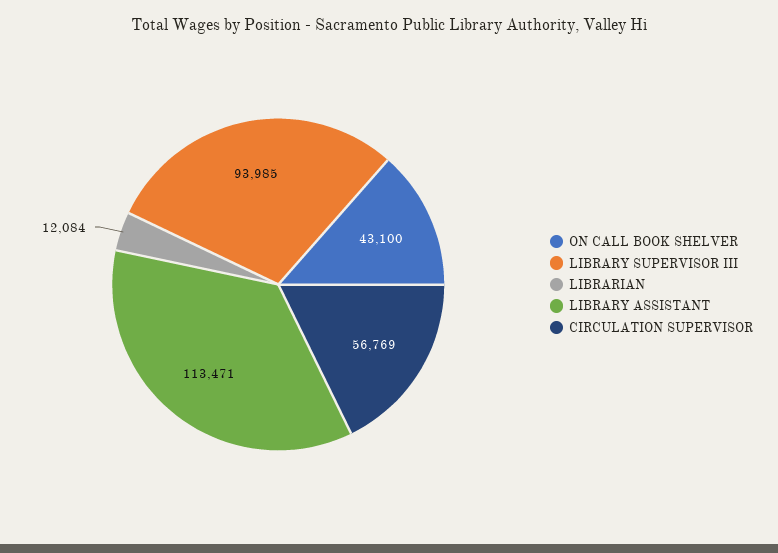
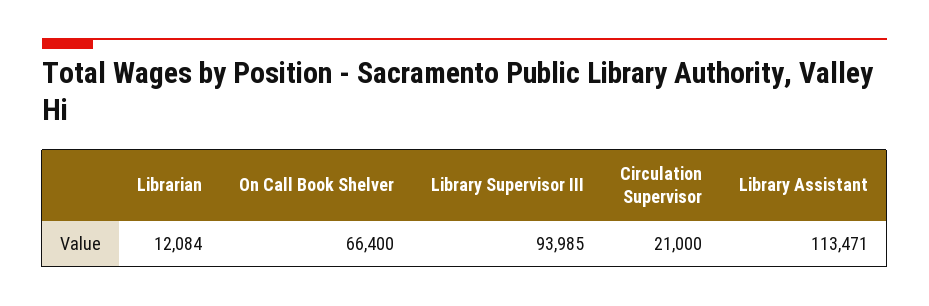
ON CALL BOOK SHELVER: 43100 -> 66400
CIRCULATION SUPERVISOR: 56769 -> 21000

